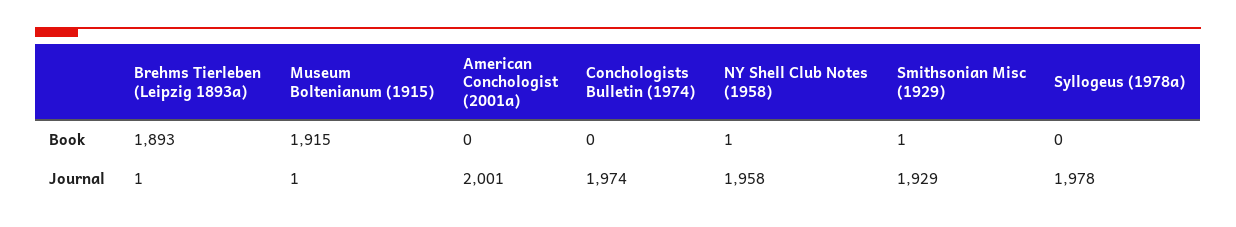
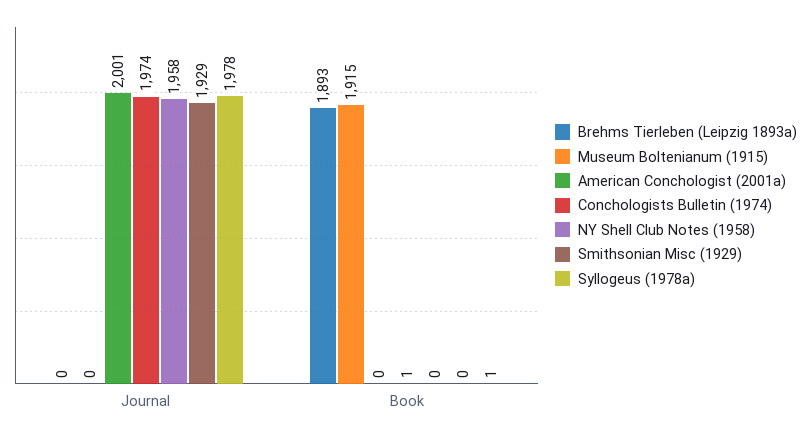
Conchologists Bulletin (1974), Book: 0 -> 1
NY Shell Club Notes (1958), Book: 1 -> 0
Smithsonian Misc (1929), Book: 1 -> 0
Syllogeus (1978a), Book: 0 -> 1
Brehms Tierleben (Leipzig 1893a), Journal: 1 -> 0
Museum Boltenianum (1915), Journal: 1 -> 0

